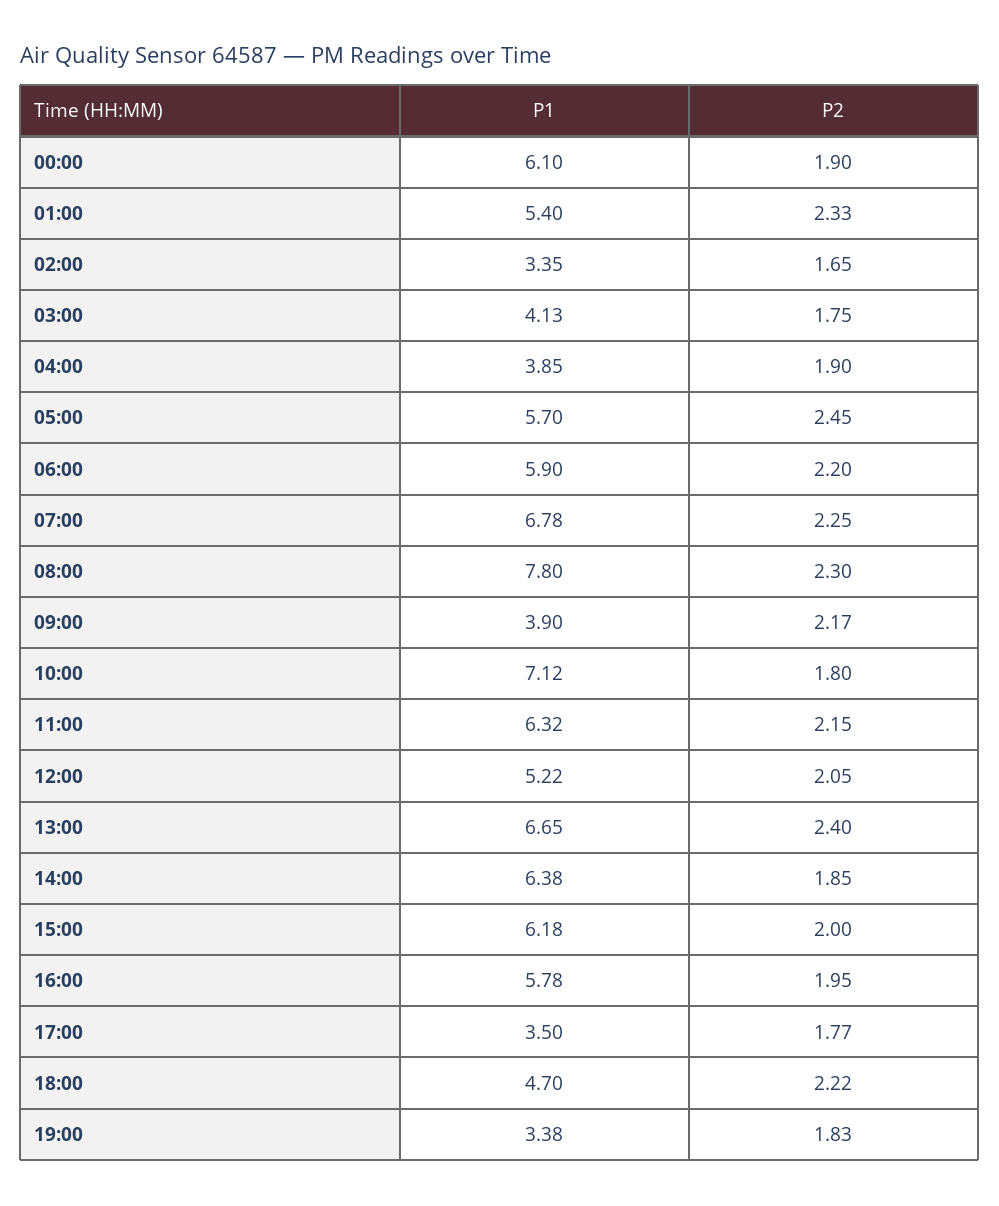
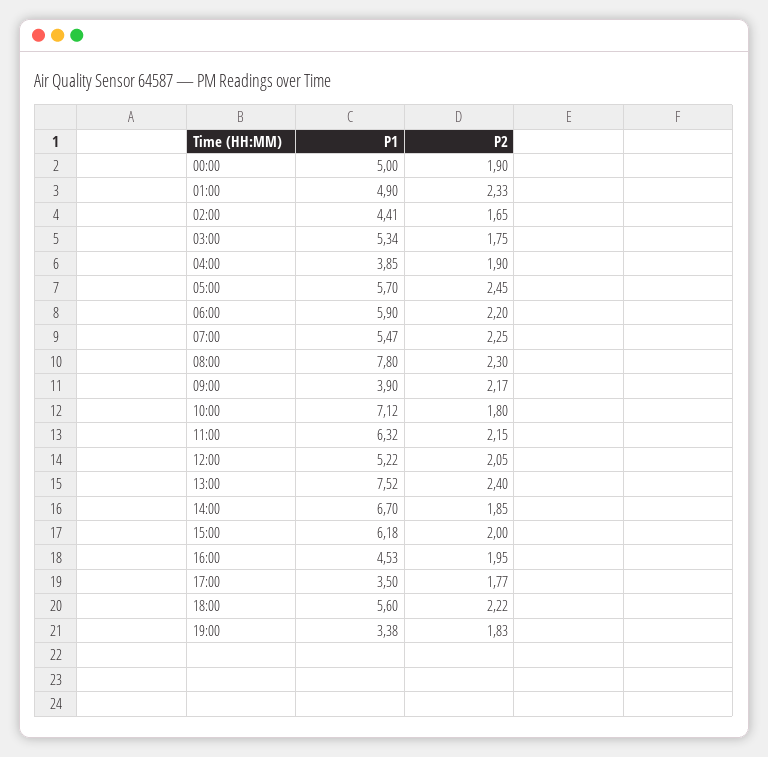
P1, 00:00: 6.1 -> 5
P1, 01:00: 5.4 -> 4.9
P1, 02:00: 3.35 -> 4.41
P1, 03:00: 4.13 -> 5.34
P1, 07:00: 6.78 -> 5.47
P1, 13:00: 6.65 -> 7.52
P1, 14:00: 6.38 -> 6.7
P1, 16:00: 5.78 -> 4.53
P1, 18:00: 4.7 -> 5.6

